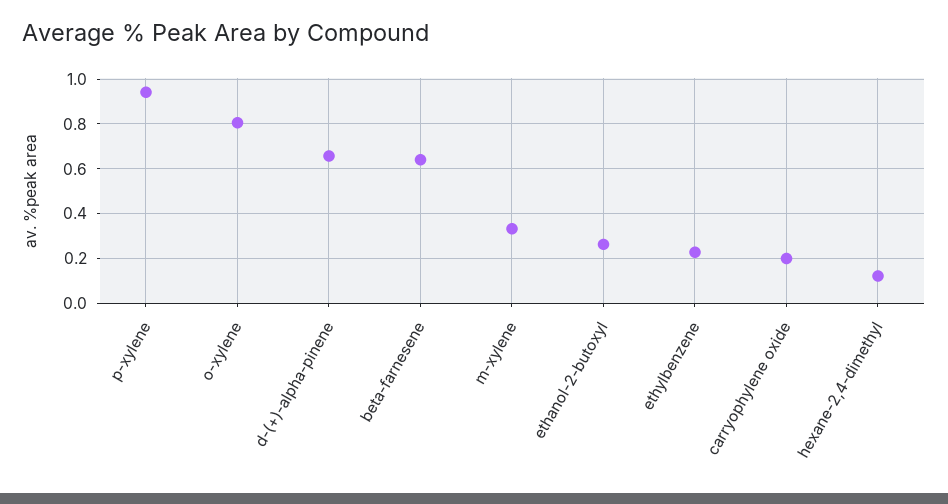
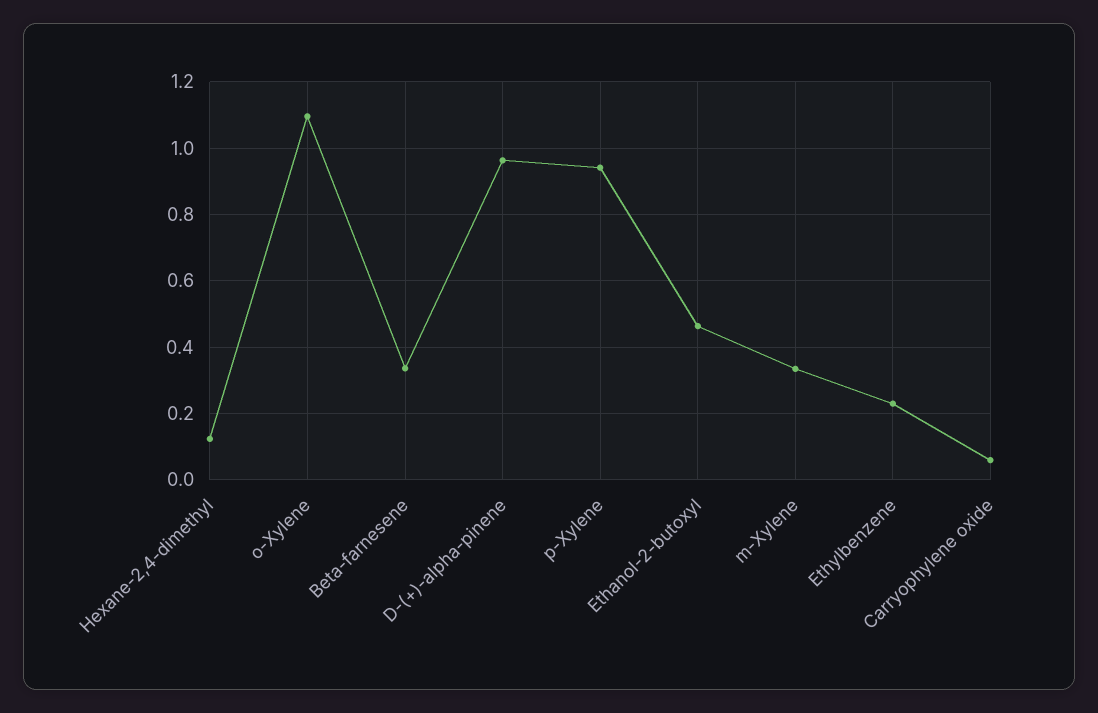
o-xylene: 0.8 -> 1.1
d-(+)-alpha-pinene: 0.65 -> 0.96
beta-farnesene: 0.65 -> 0.34
ethanol-2-butoxyl: 0.25 -> 0.46
carryophylene oxide: 0.2 -> 0.06

